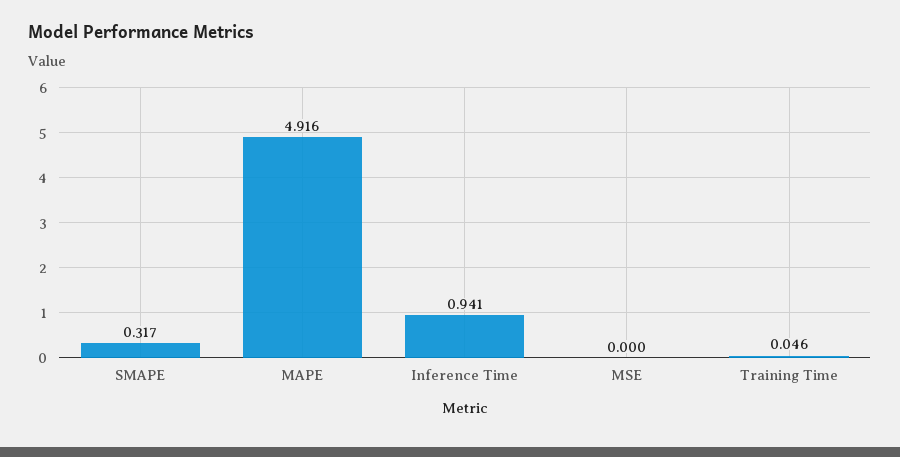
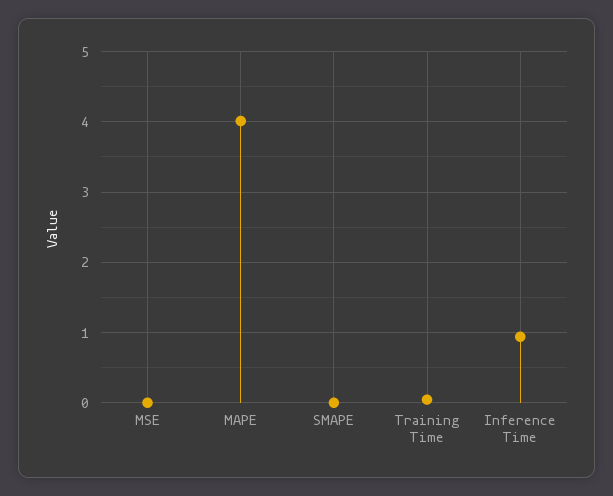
SMAPE: 0.317 -> 0
MAPE: 4.916 -> 4

